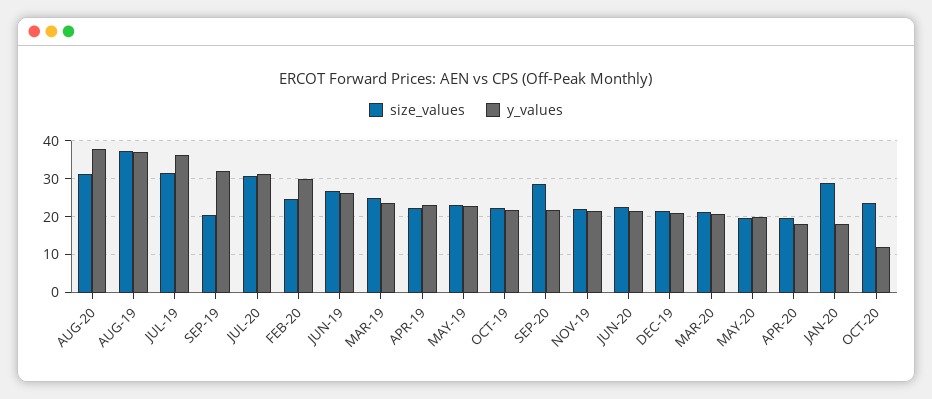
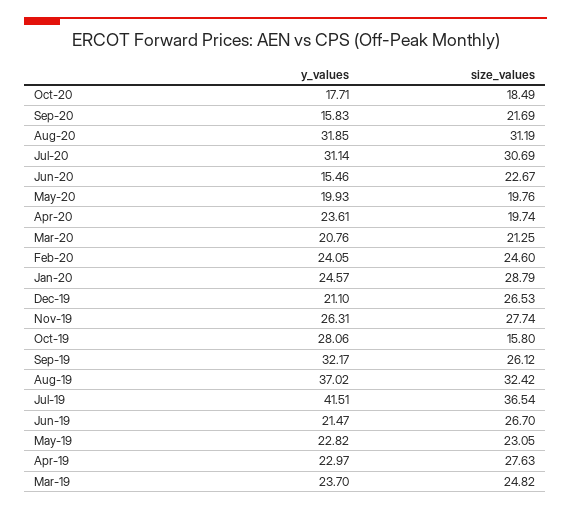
y_values, AUG-20: 38 -> 31.85
size_values, AUG-19: 38 -> 32.42
size_values, JUL-19: 32 -> 36.54
y_values, JUL-19: 36 -> 41.51
size_values, SEP-19: 20 -> 26.12
y_values, FEB-20: 30 -> 24.05
y_values, JUN-19: 26 -> 21.47
size_values, APR-19: 22 -> 27.63
size_values, OCT-19: 22 -> 15.8
y_values, OCT-19: 22 -> 28.06
size_values, SEP-20: 28 -> 21.69
y_values, SEP-20: 22 -> 15.83
size_values, NOV-19: 22 -> 27.74
y_values, NOV-19: 22 -> 26.31
y_values, JUN-20: 22 -> 15.46
size_values, DEC-19: 22 -> 26.53
y_values, APR-20: 18 -> 23.61
y_values, JAN-20: 18 -> 24.57
size_values, OCT-20: 24 -> 18.49
y_values, OCT-20: 12 -> 17.71

